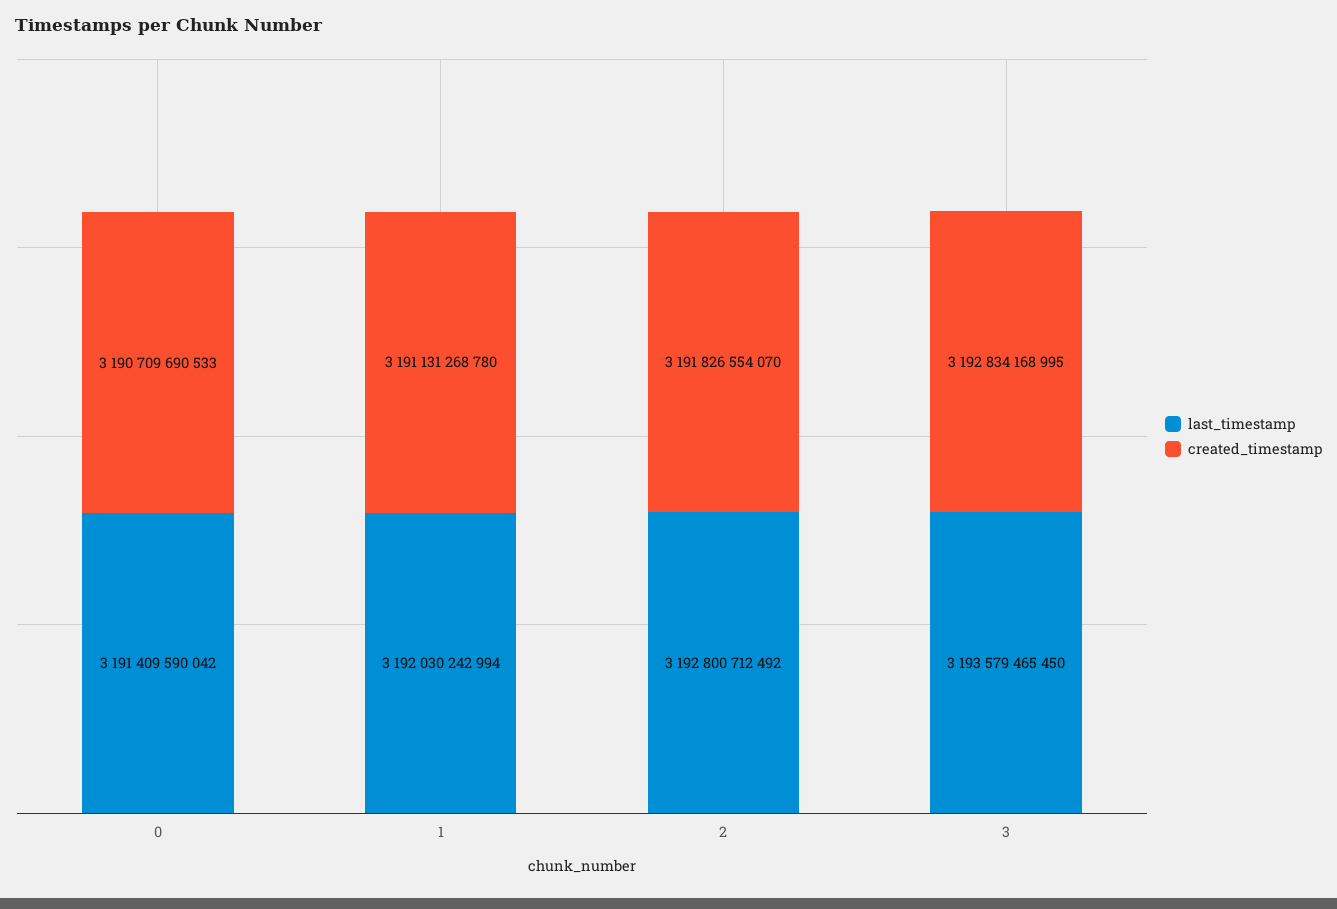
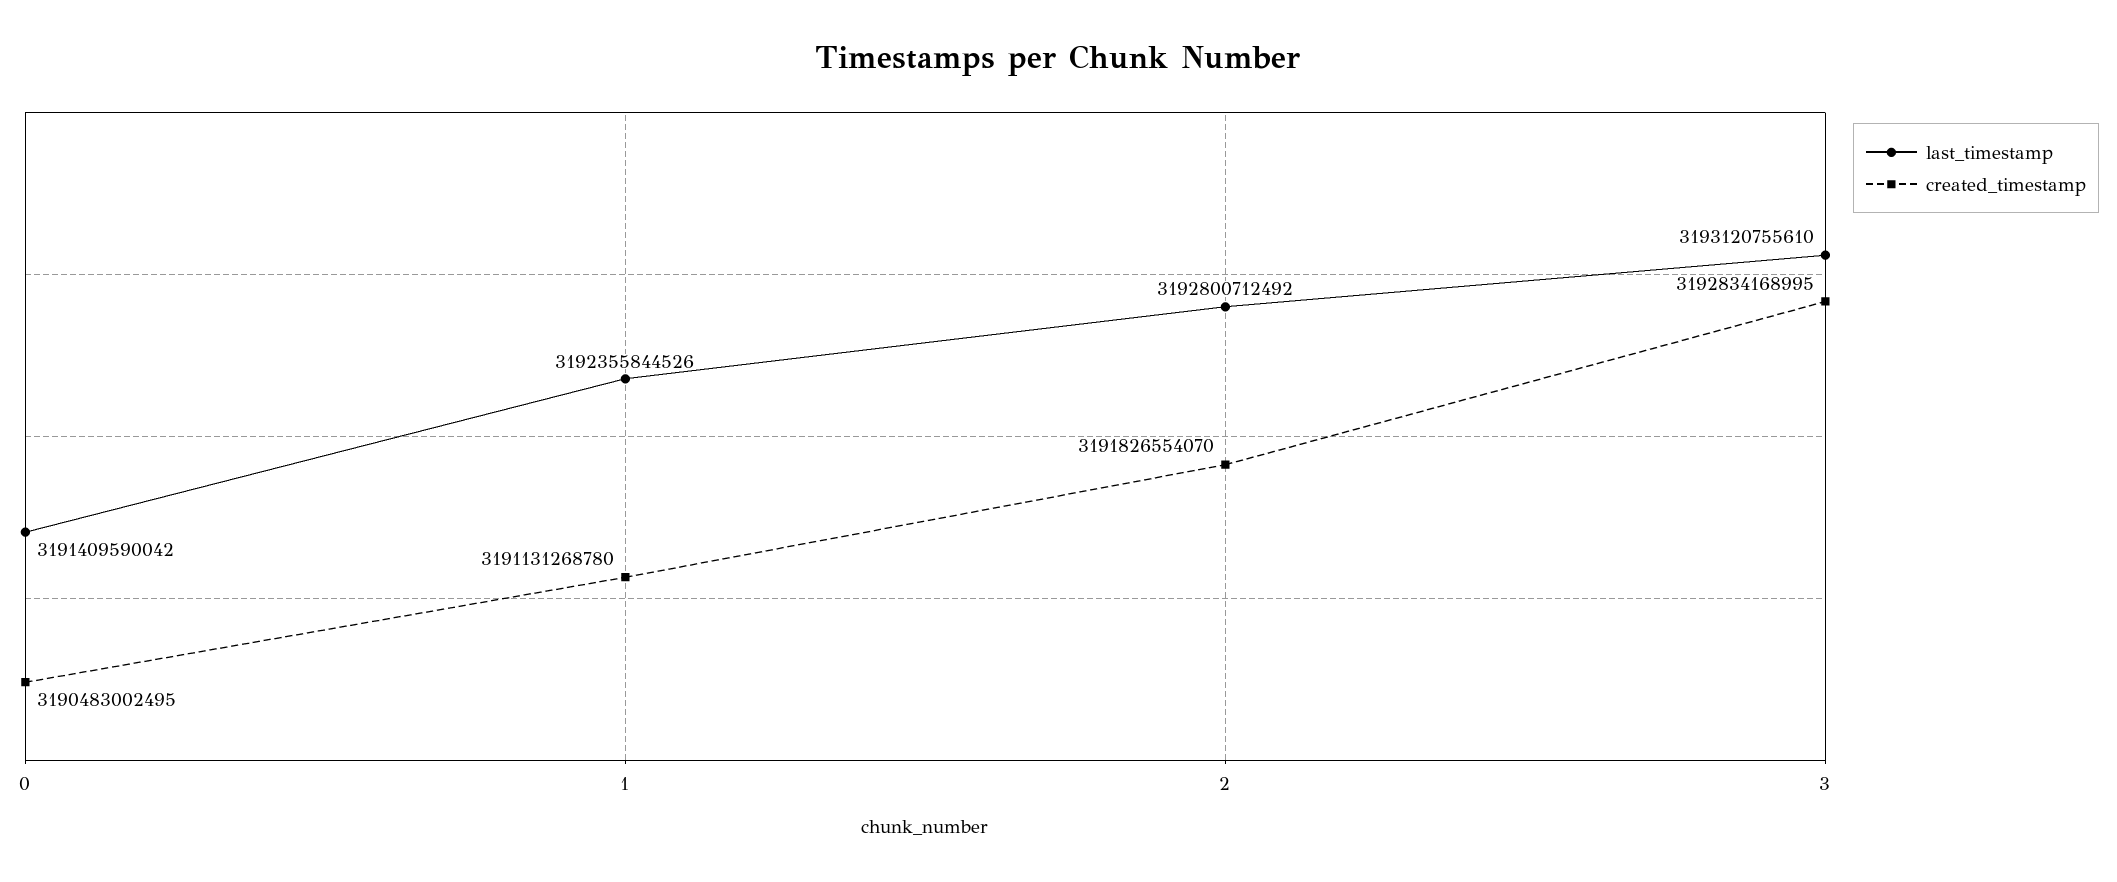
created_timestamp, 0: 3190709690533 -> 3190483002495
last_timestamp, 1: 3192030242994 -> 3192355844526
last_timestamp, 3: 3193579465450 -> 3193120755610

